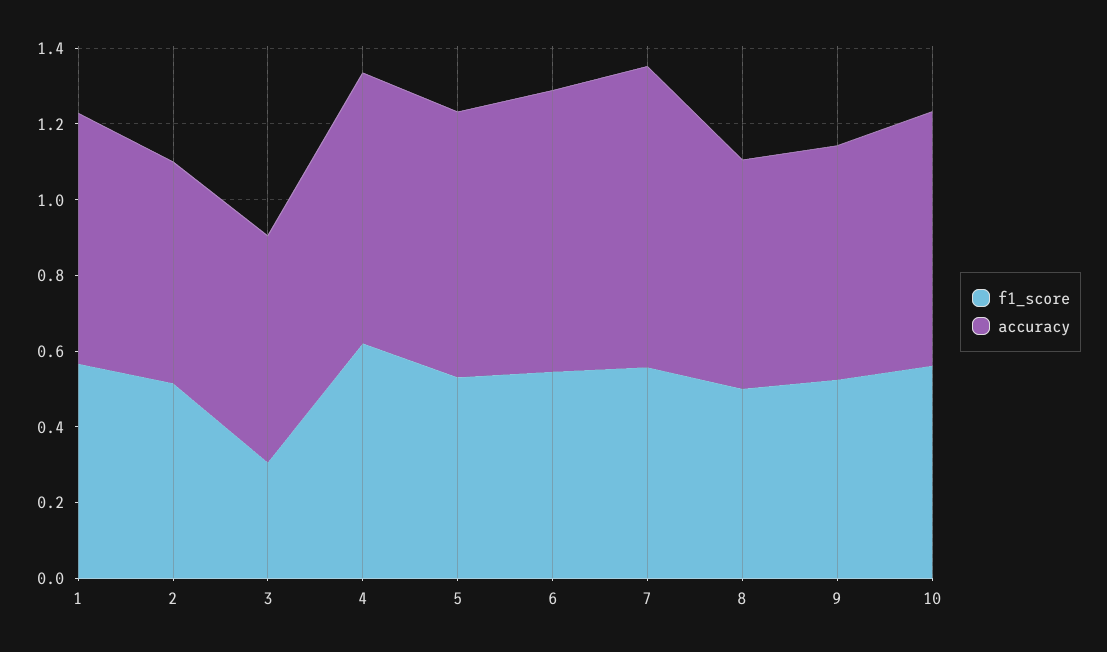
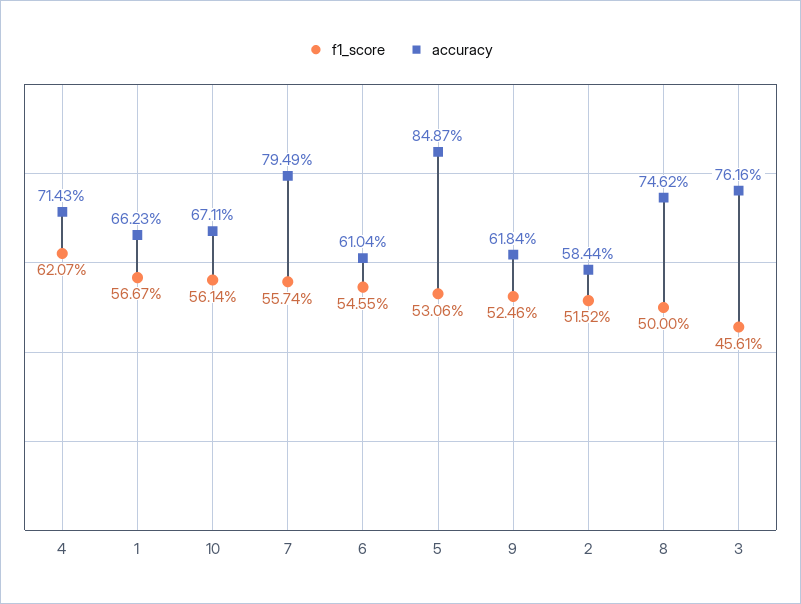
f1_score, 3: 0.3 -> 0.4561
accuracy, 3: 0.6 -> 0.7616
accuracy, 5: 0.7 -> 0.8487
accuracy, 6: 0.75 -> 0.6104
accuracy, 8: 0.6 -> 0.7462

